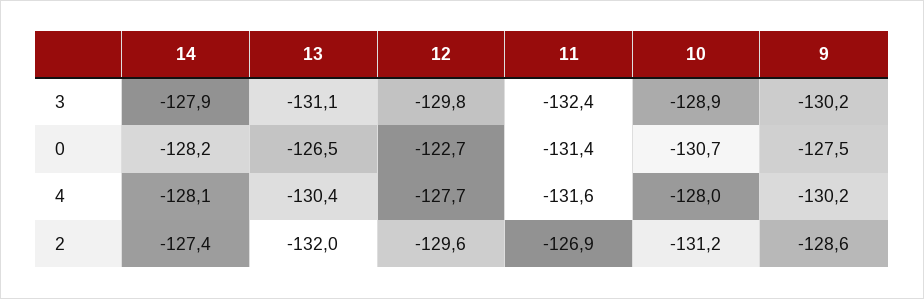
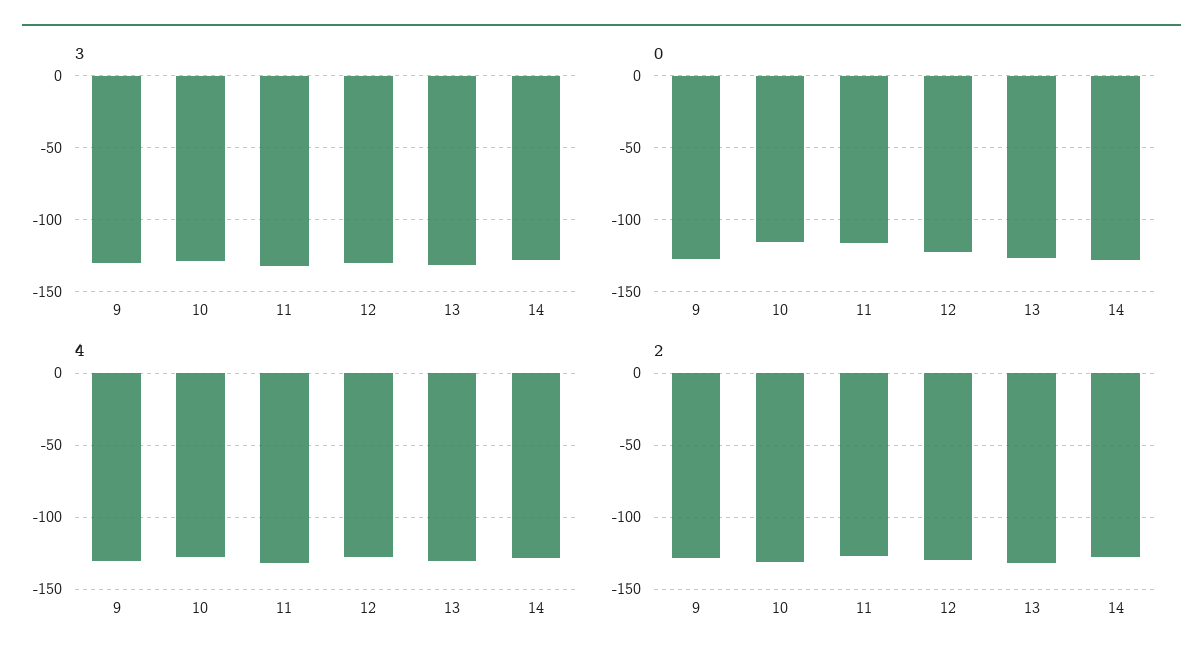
0, 11: -131.4 -> -115
0, 10: -130.7 -> -115

